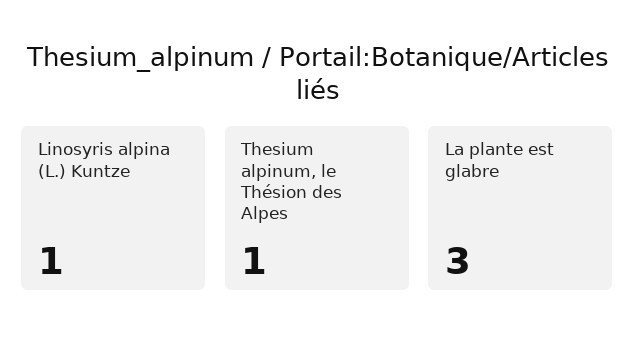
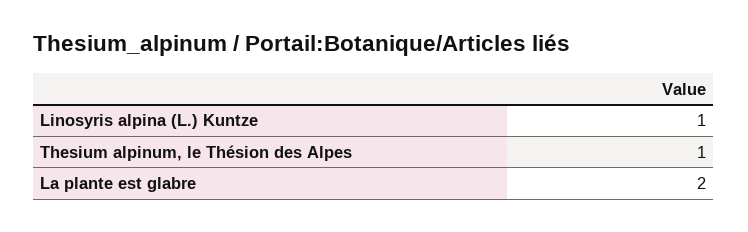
La plante est glabre: 3 -> 2

